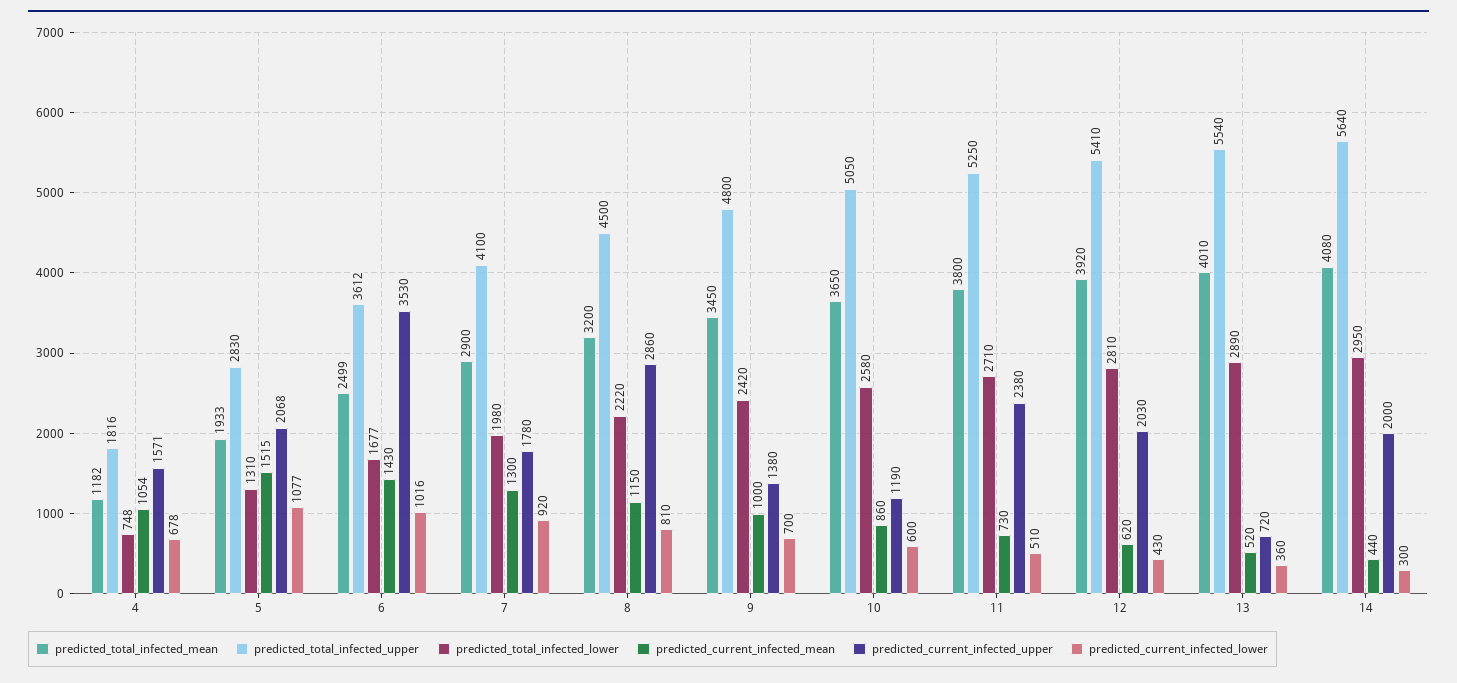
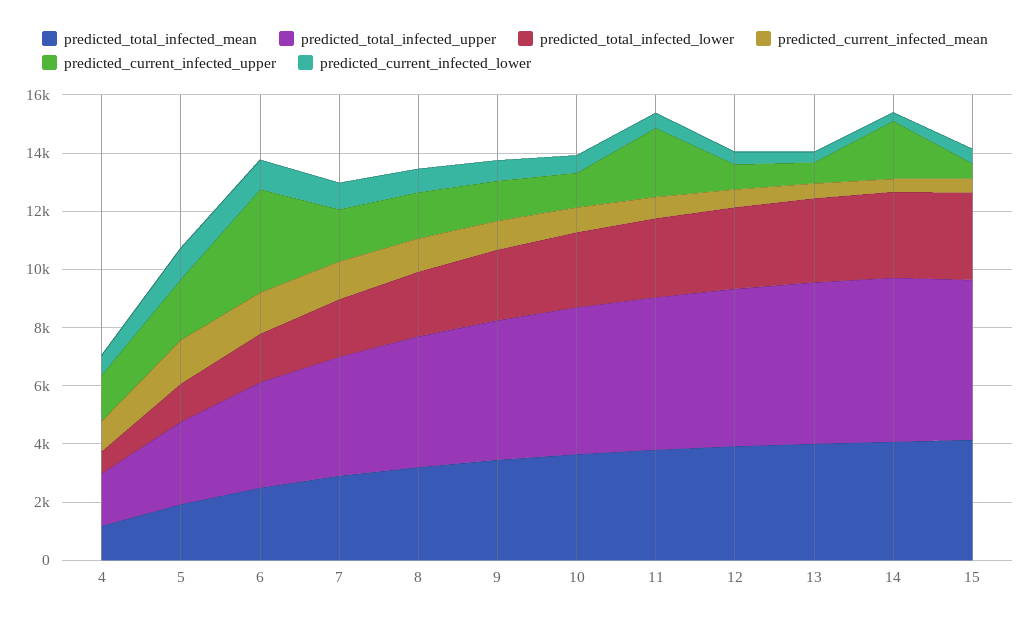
predicted_current_infected_upper, 8: 2860 -> 1500
predicted_current_infected_upper, 12: 2030 -> 1000
predicted_total_infected_mean, 15: none -> 4000
predicted_total_infected_upper, 15: none -> 5500
predicted_total_infected_lower, 15: none -> 3000
predicted_current_infected_mean, 15: none -> 500
predicted_current_infected_upper, 15: none -> 500
predicted_current_infected_lower, 15: none -> 500

